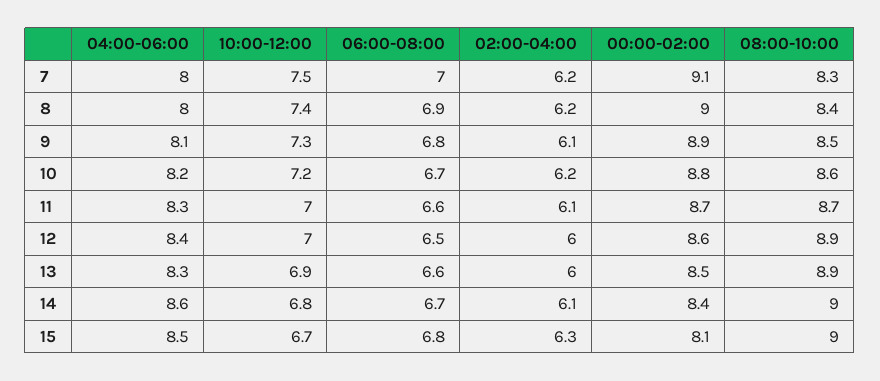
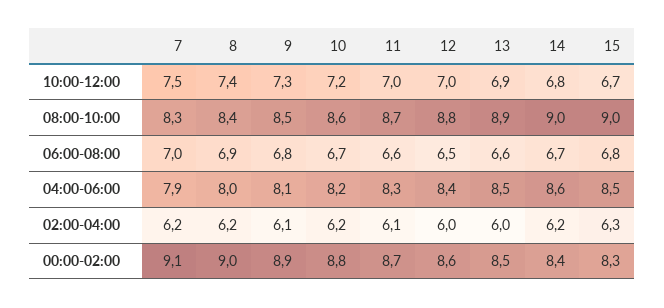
04:00-06:00, 7: 8 -> 7.9
08:00-10:00, 12: 8.9 -> 8.8
04:00-06:00, 13: 8.3 -> 8.5
02:00-04:00, 14: 6.1 -> 6.2
00:00-02:00, 15: 8.1 -> 8.3

